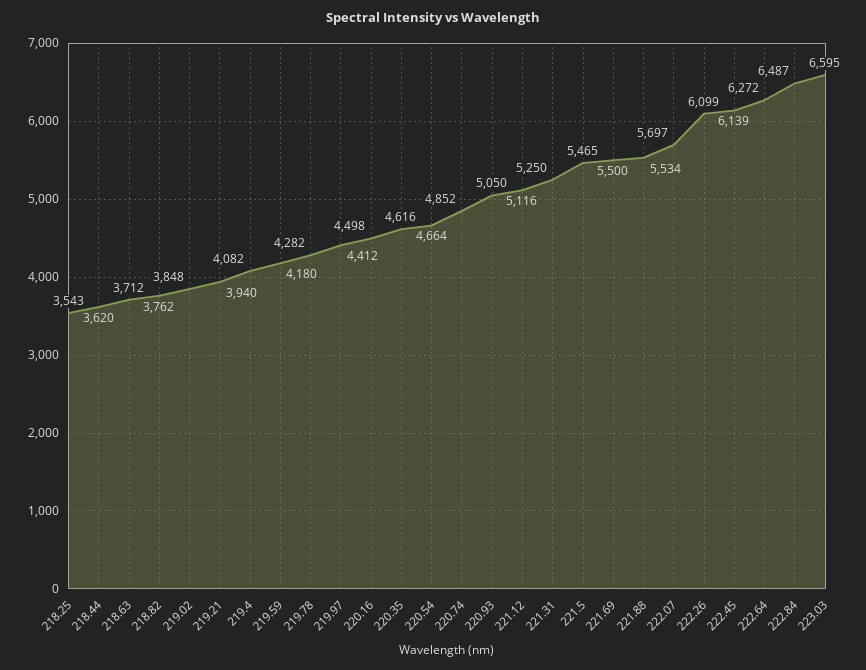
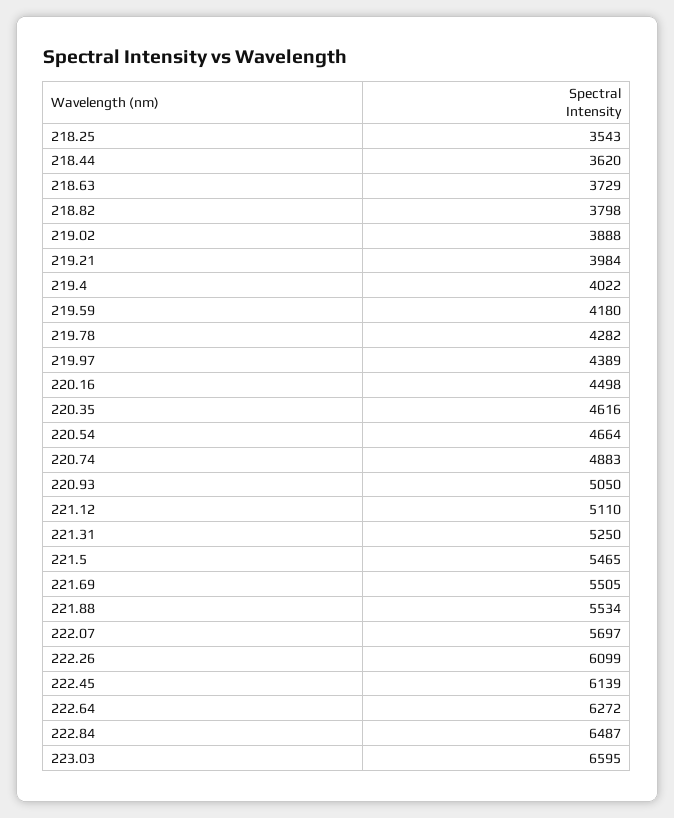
218.63: 3712 -> 3729
218.82: 3762 -> 3798
219.02: 3848 -> 3888
219.21: 3940 -> 3984
219.4: 4082 -> 4022
219.97: 4412 -> 4389
220.74: 4852 -> 4883
221.12: 5116 -> 5110
221.69: 5500 -> 5505

